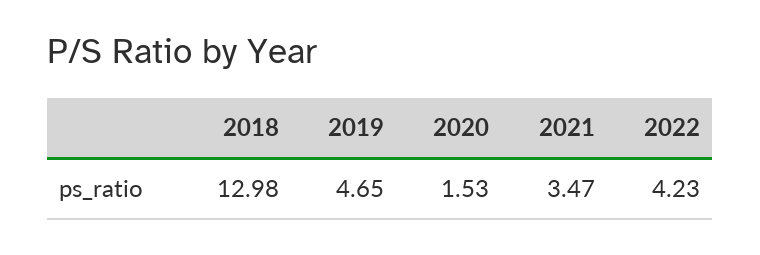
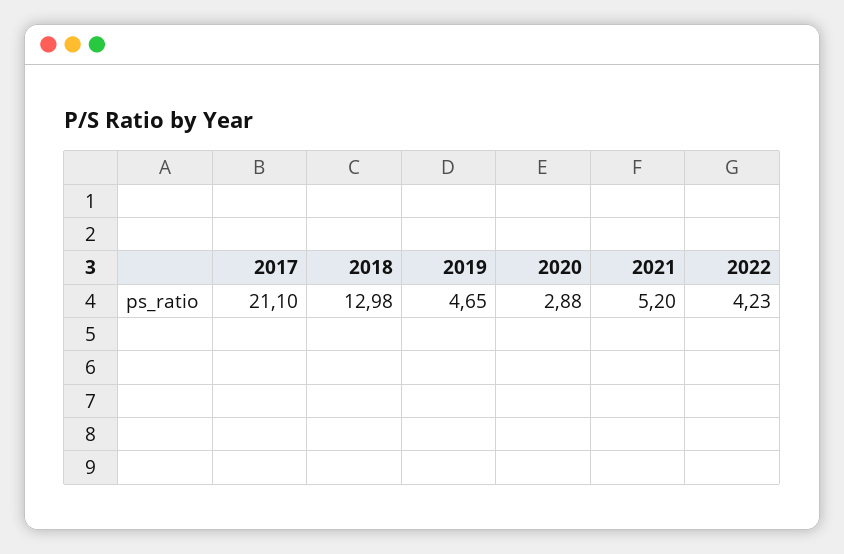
2020: 1.53 -> 2.88
2021: 3.47 -> 5.2
2017: none -> 21.1

